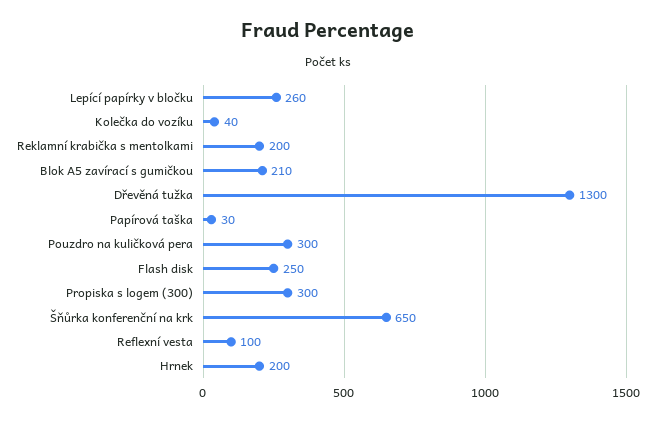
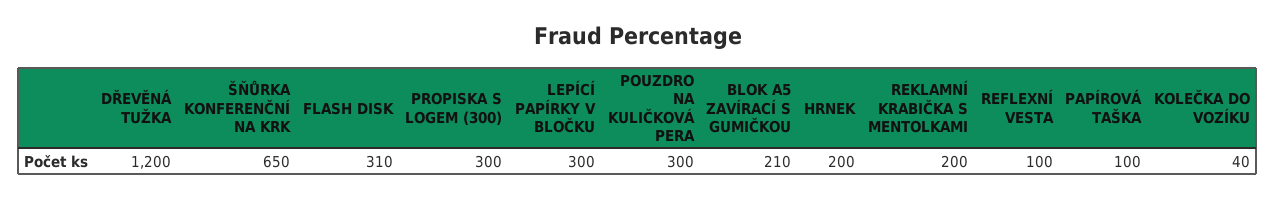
Lepící papírky v bločku: 260 -> 300
Dřevěná tužka: 1300 -> 1200
Papírová taška: 30 -> 100
Flash disk: 250 -> 310

